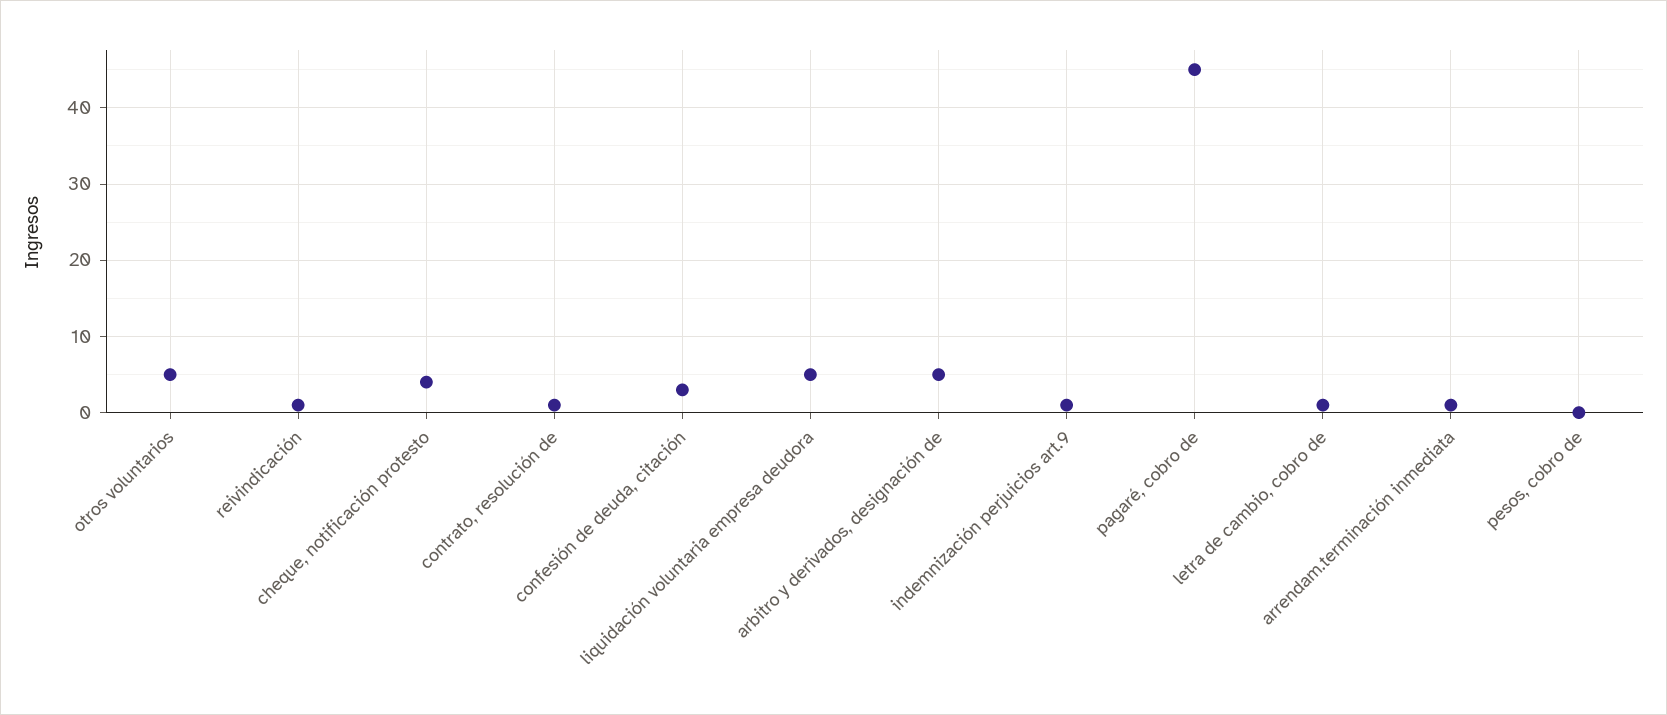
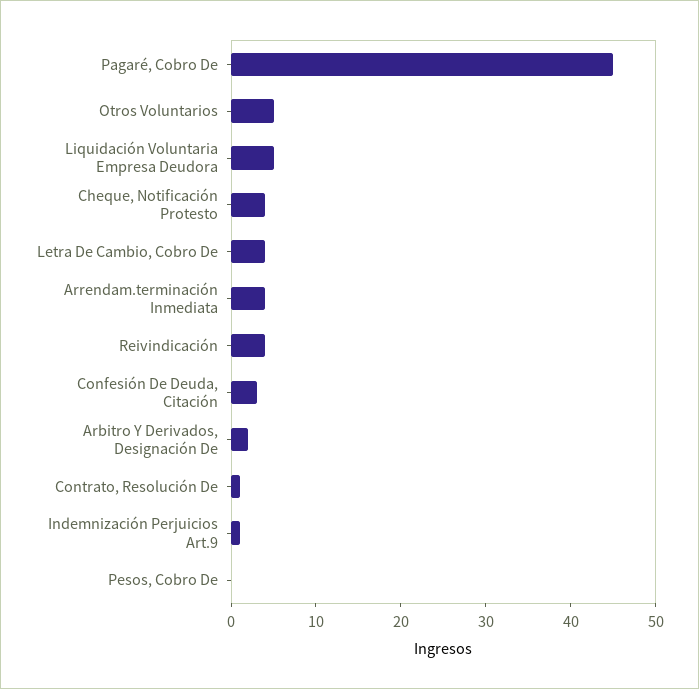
reivindicación: 1 -> 4
arbitro y derivados, designación de: 5 -> 2
letra de cambio, cobro de: 1 -> 4
arrendam.terminación inmediata: 1 -> 4

